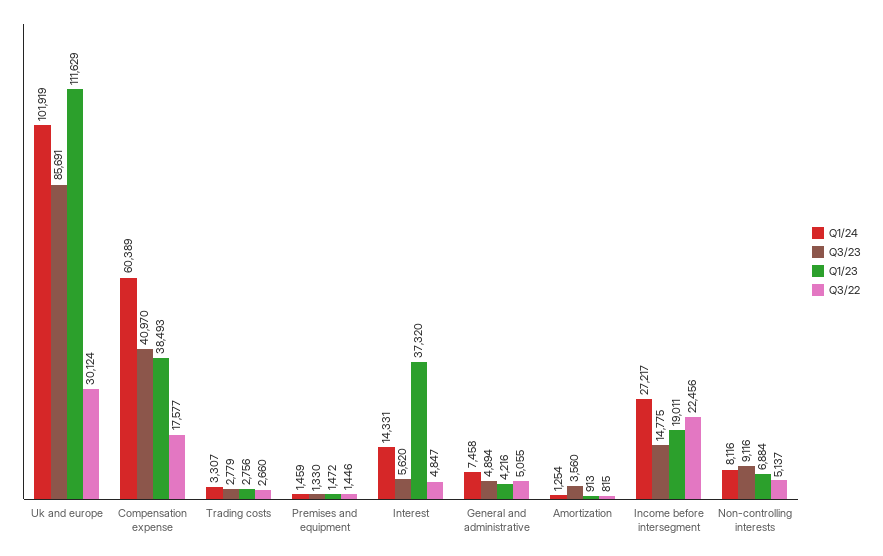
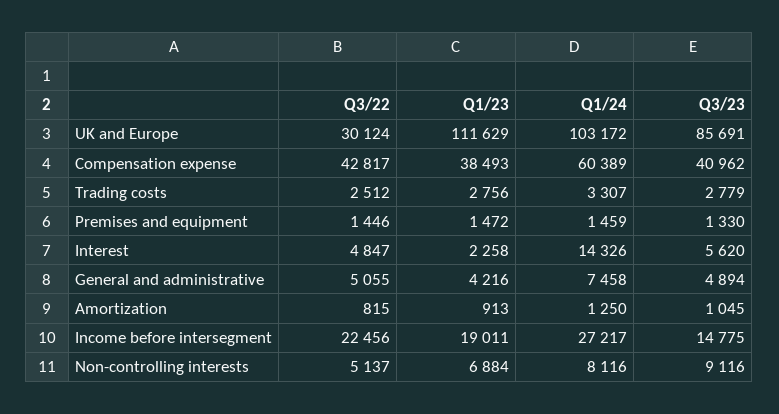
Q1/24, Uk and europe: 101919 -> 103172
Q3/23, Compensation expense: 40970 -> 40962
Q3/22, Compensation expense: 17577 -> 42817
Q3/22, Trading costs: 2660 -> 2512
Q1/24, Interest: 14331 -> 14326
Q1/23, Interest: 37320 -> 2258
Q1/24, Amortization: 1254 -> 1250
Q3/23, Amortization: 3560 -> 1045

